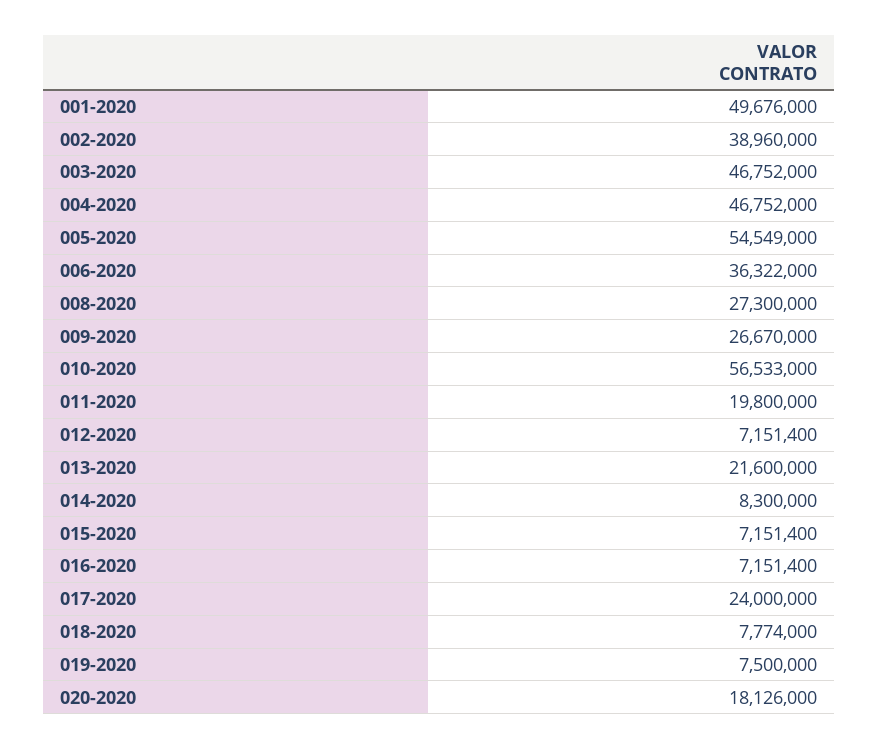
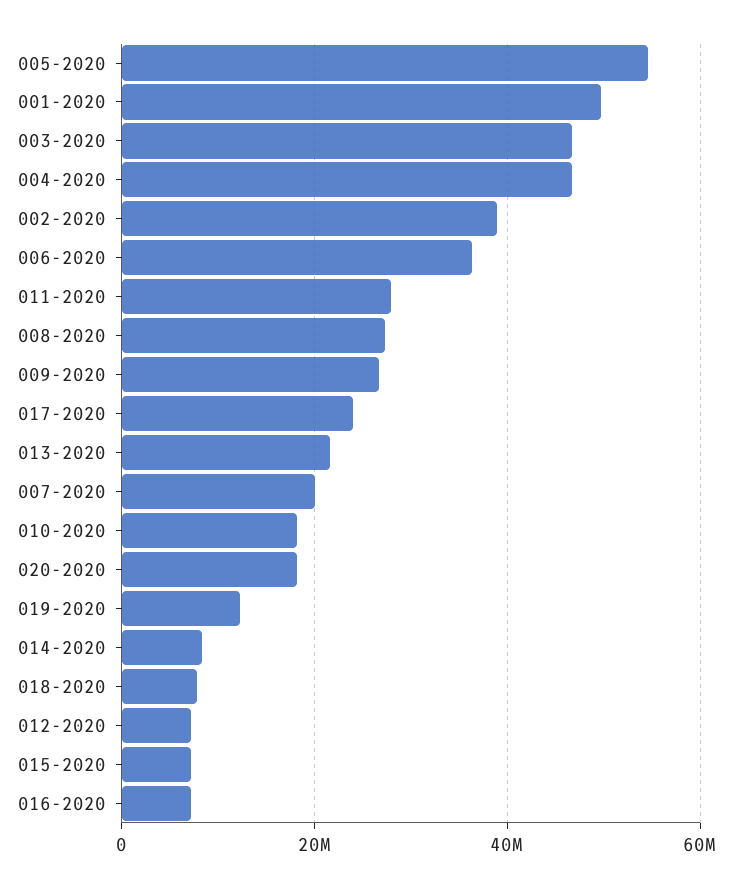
010-2020: 56533000 -> 18000000
011-2020: 19800000 -> 28000000
019-2020: 7500000 -> 12000000
007-2020: none -> 20000000

